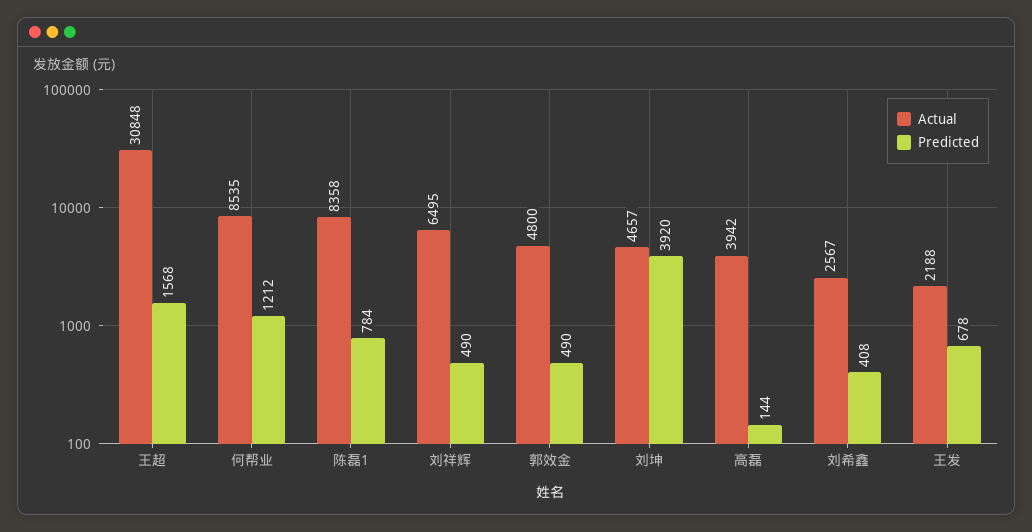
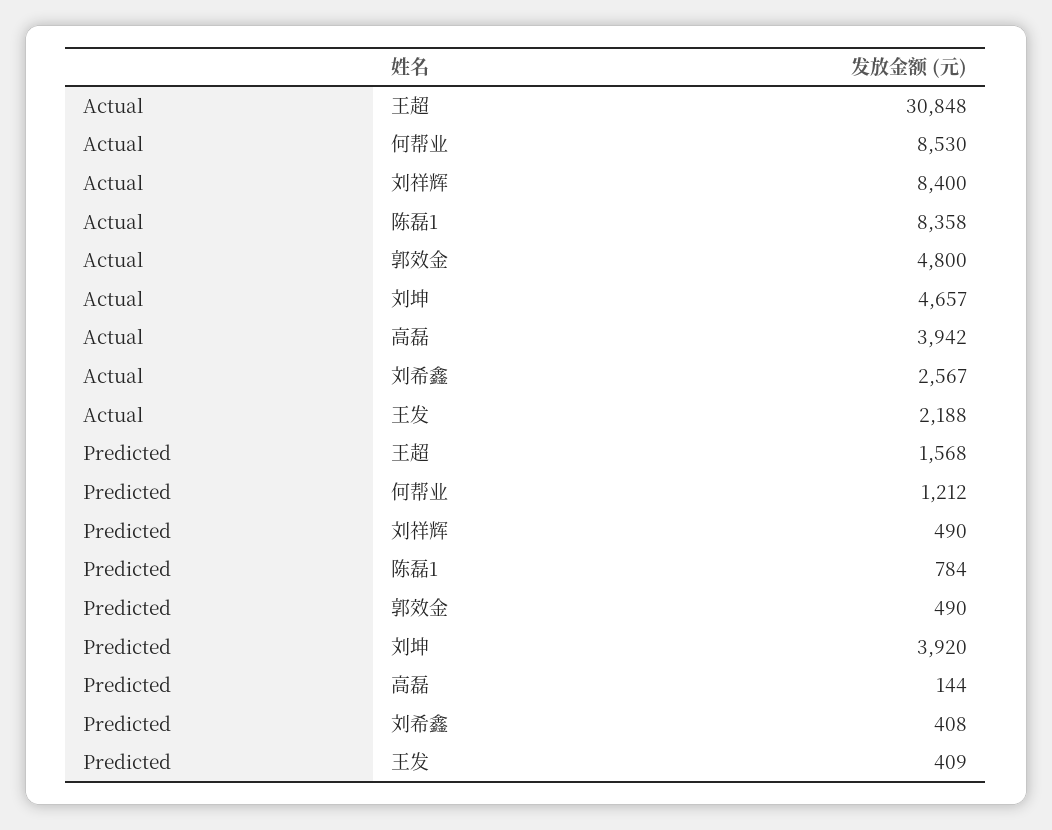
Actual, 何帮业: 8535 -> 8530
Actual, 刘祥辉: 6495 -> 8400
Predicted, 王发: 678 -> 409

